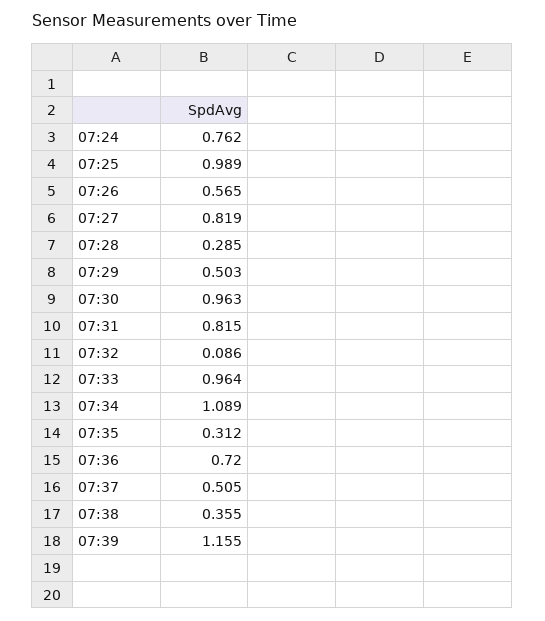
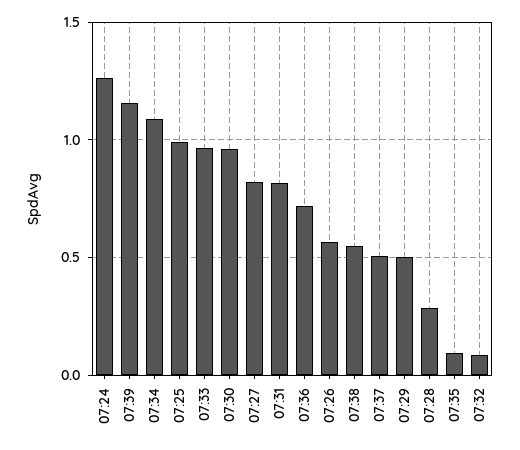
07:24: 0.762 -> 1.25
07:35: 0.312 -> 0.1
07:38: 0.355 -> 0.55

